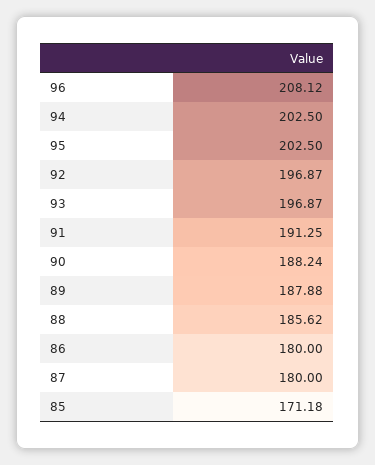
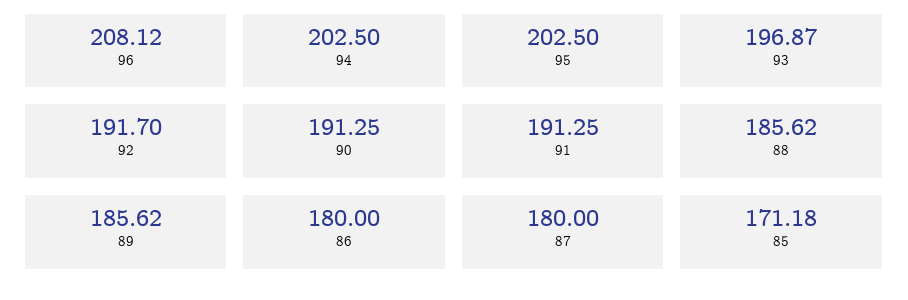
92: 196.87 -> 191.7
90: 188.24 -> 191.25
89: 187.88 -> 185.62

